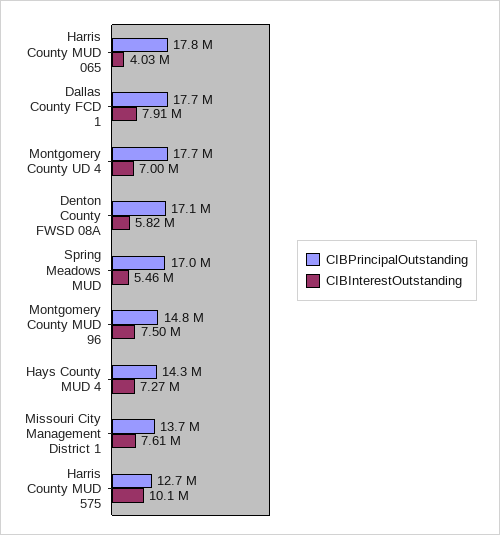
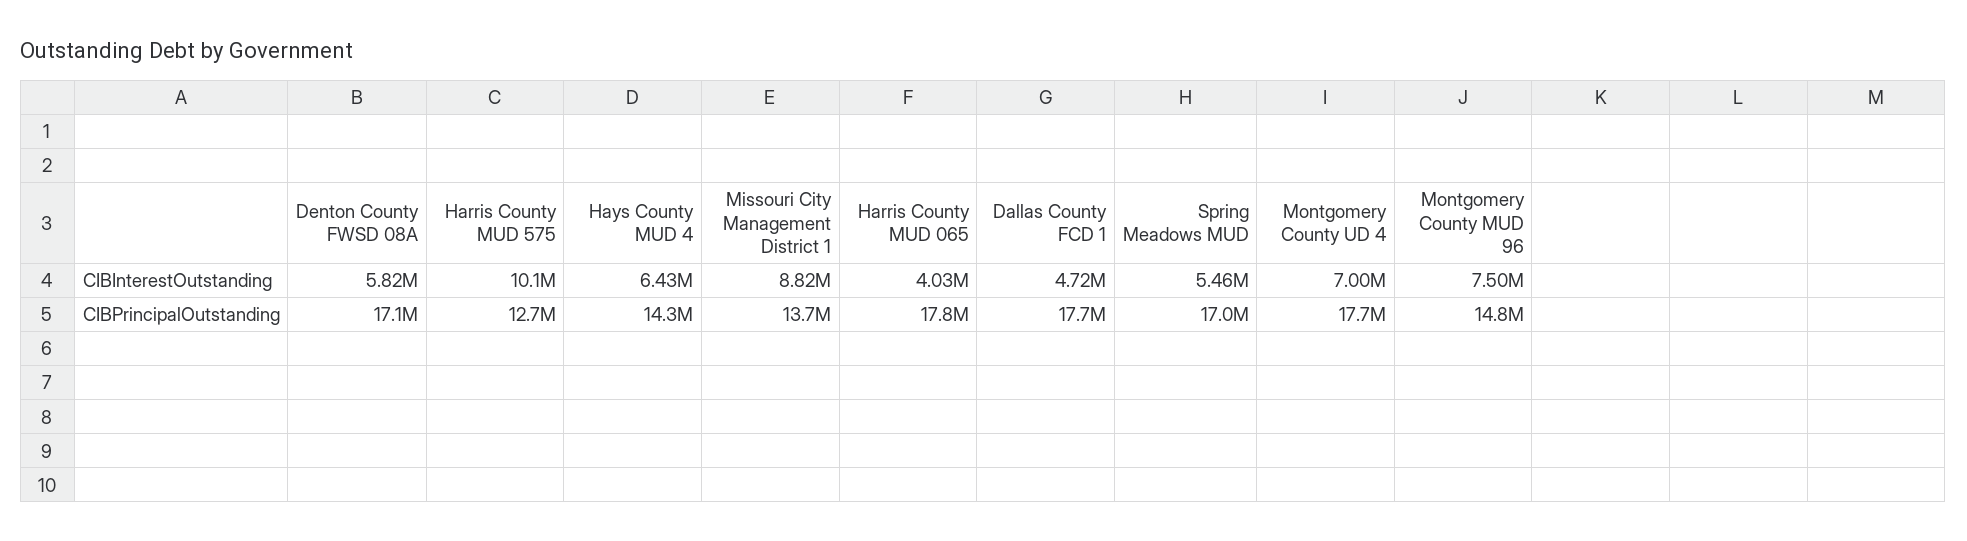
CIBInterestOutstanding, Dallas County FCD 1: 7910000 -> 4720000
CIBInterestOutstanding, Hays County MUD 4: 7270000 -> 6430000
CIBInterestOutstanding, Missouri City Management District 1: 7610000 -> 8820000

